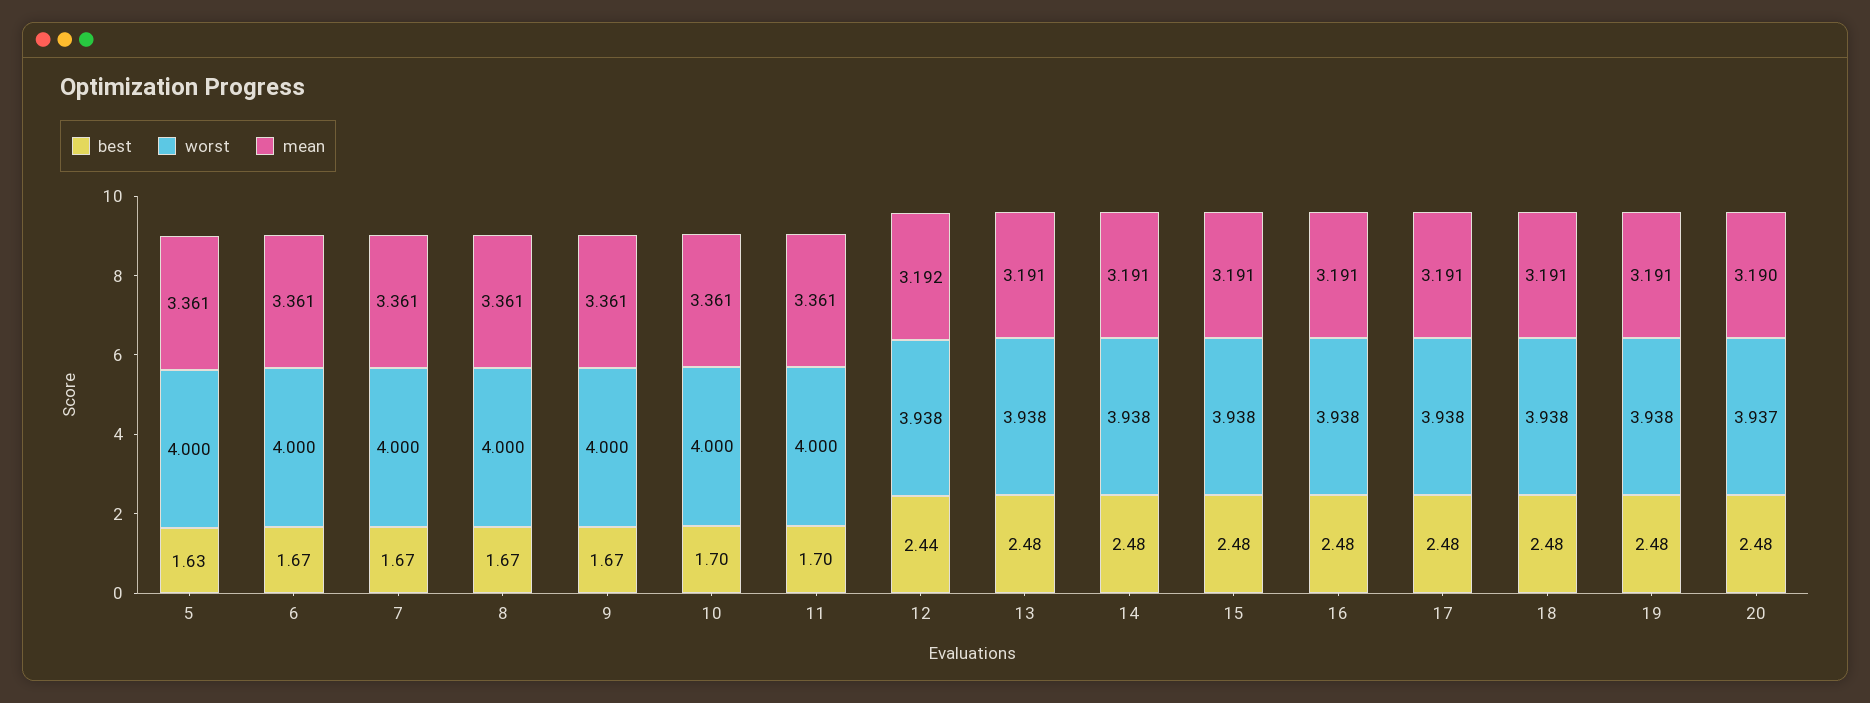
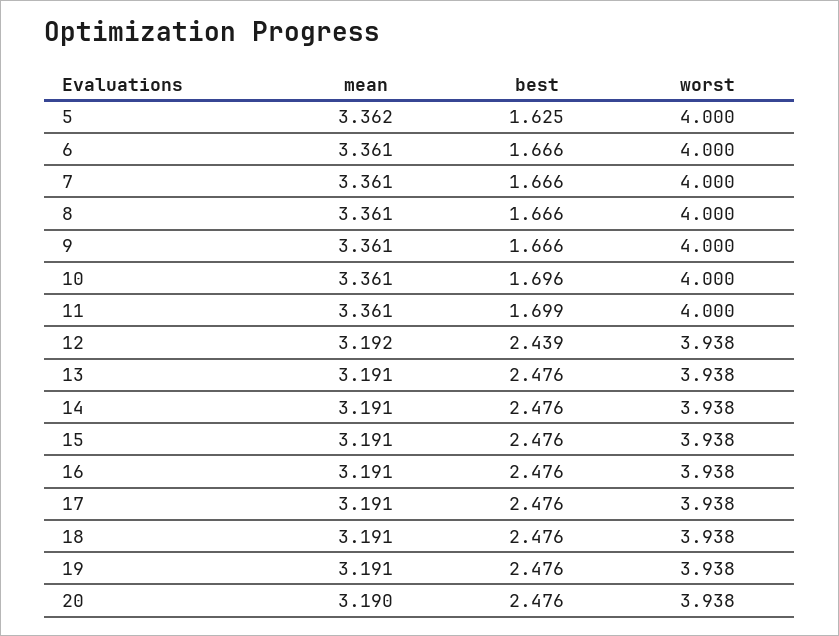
mean, 5: 3.361 -> 3.362
worst, 20: 3.937 -> 3.938

